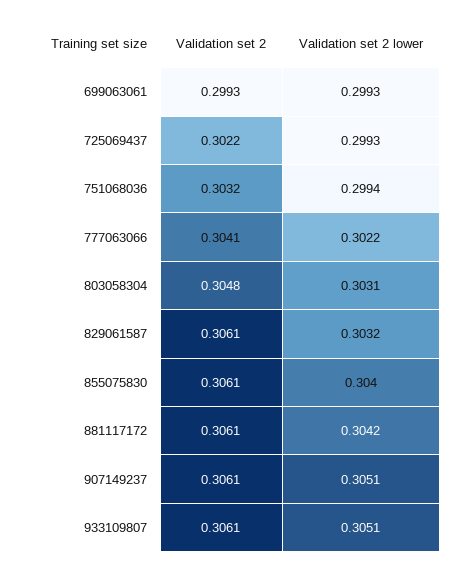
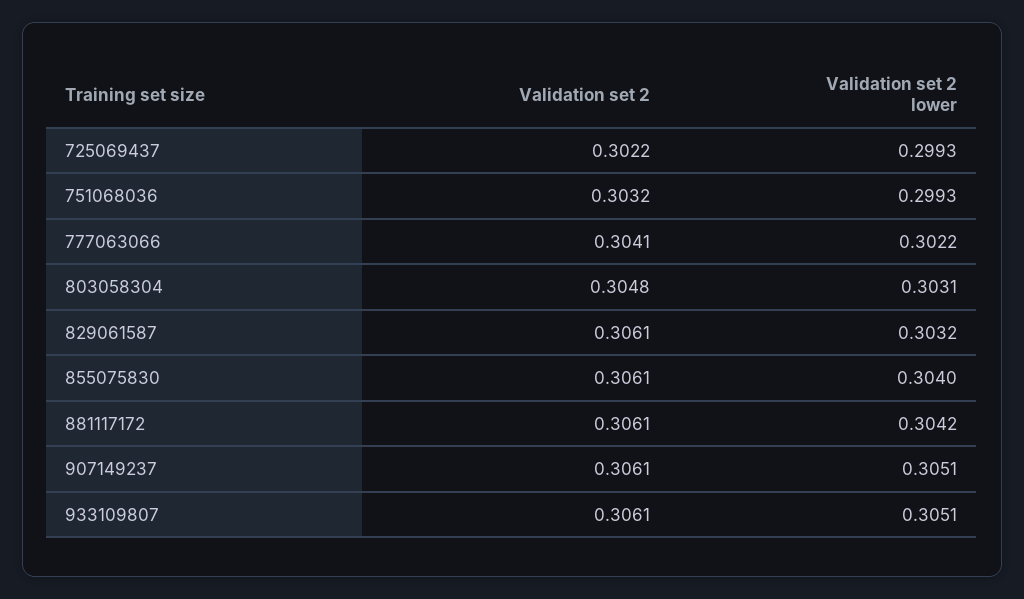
Validation set 2, 699063061: 0.2993 -> none
Validation set 2 lower, 699063061: 0.2993 -> none
Validation set 2 lower, 751068036: 0.2994 -> 0.2993

